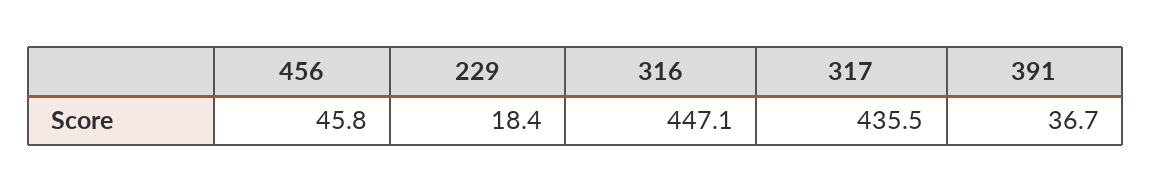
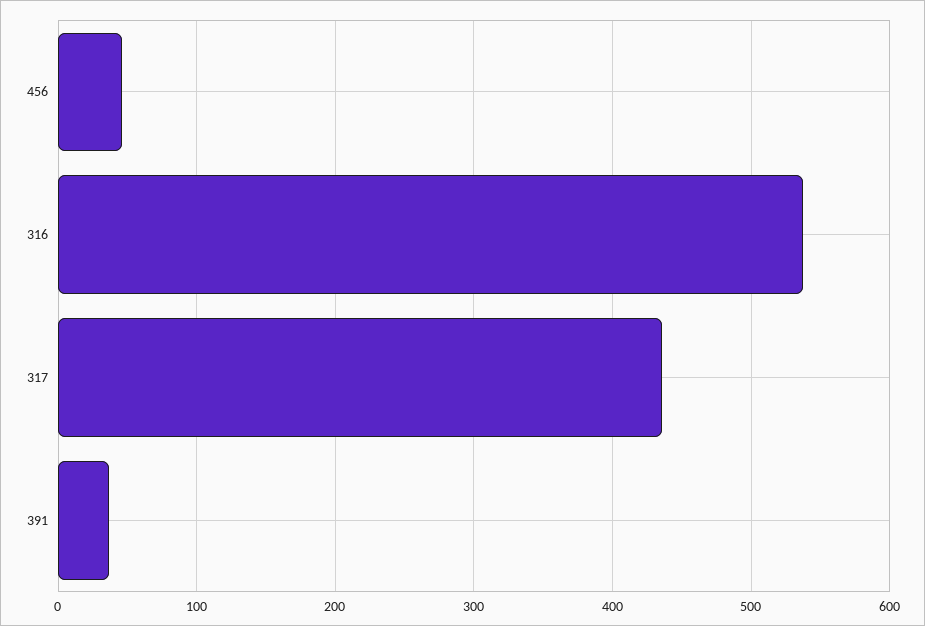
229: 18.4 -> none
316: 447.1 -> 540

